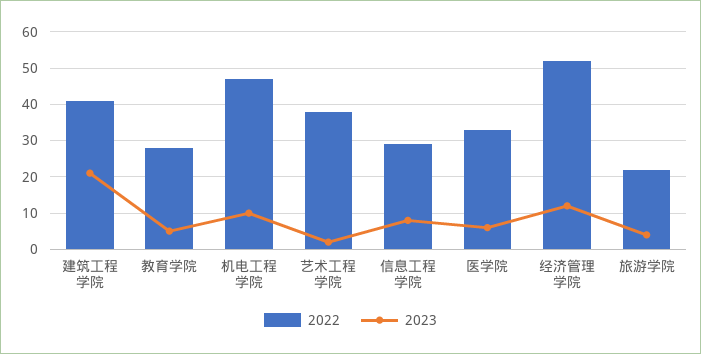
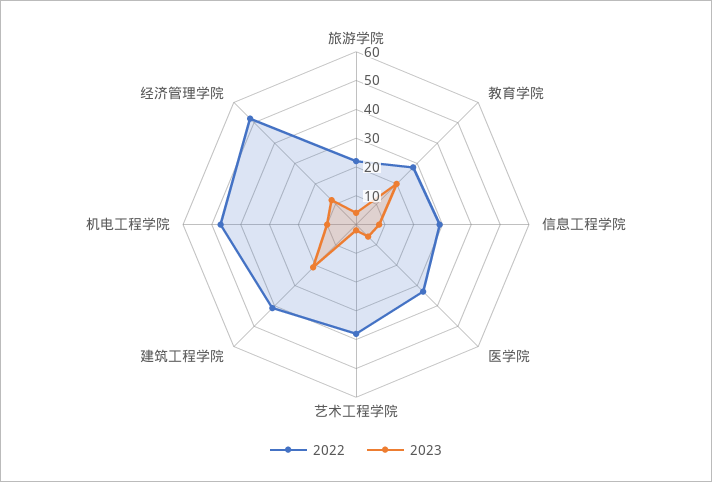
2023, 教育学院: 5 -> 20

